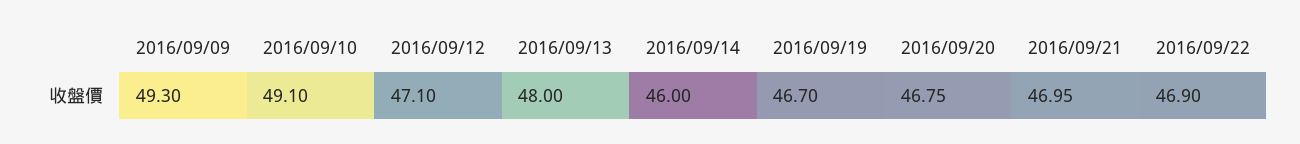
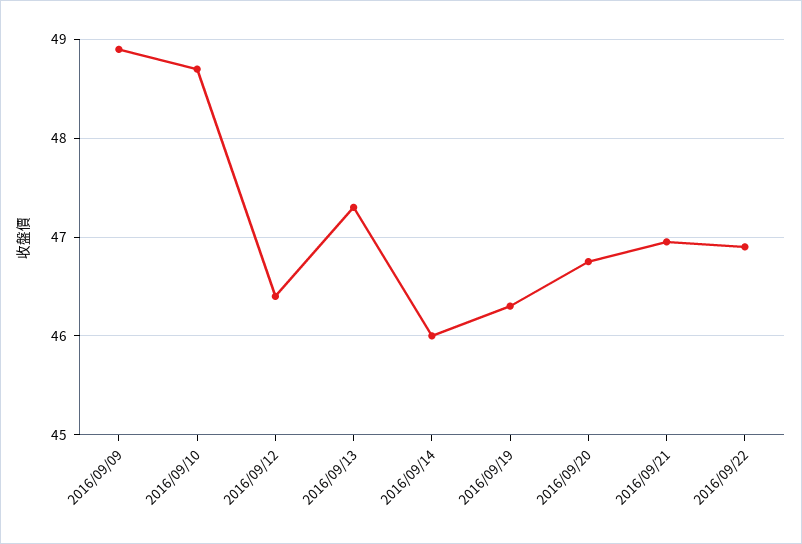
2016/09/09: 49.3 -> 48.9
2016/09/10: 49.1 -> 48.7
2016/09/12: 47.1 -> 46.4
2016/09/13: 48 -> 47.3
2016/09/19: 46.7 -> 46.3

